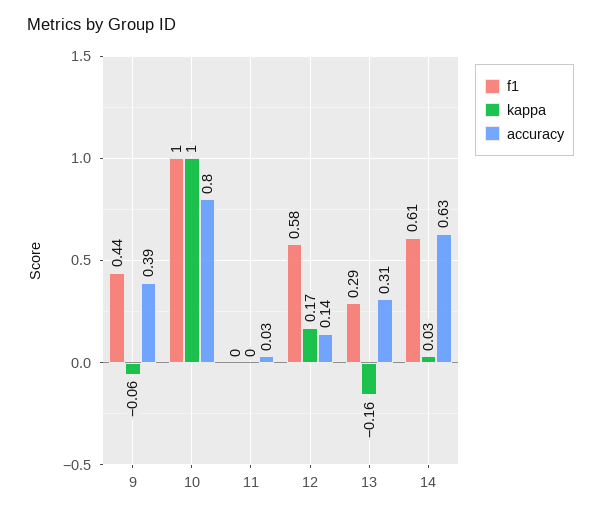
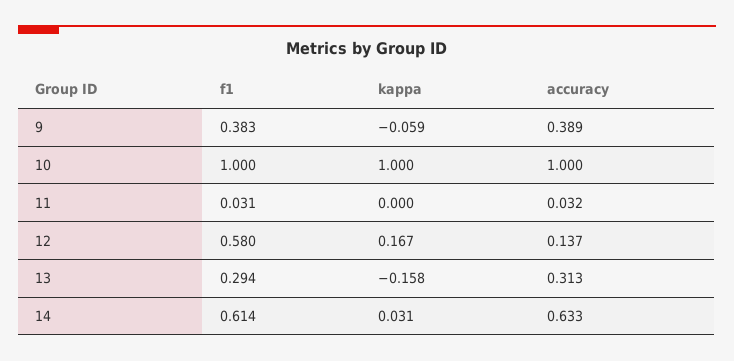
f1, 9: 0.44 -> 0.383
accuracy, 10: 0.8 -> 1
f1, 11: 0 -> 0.031

